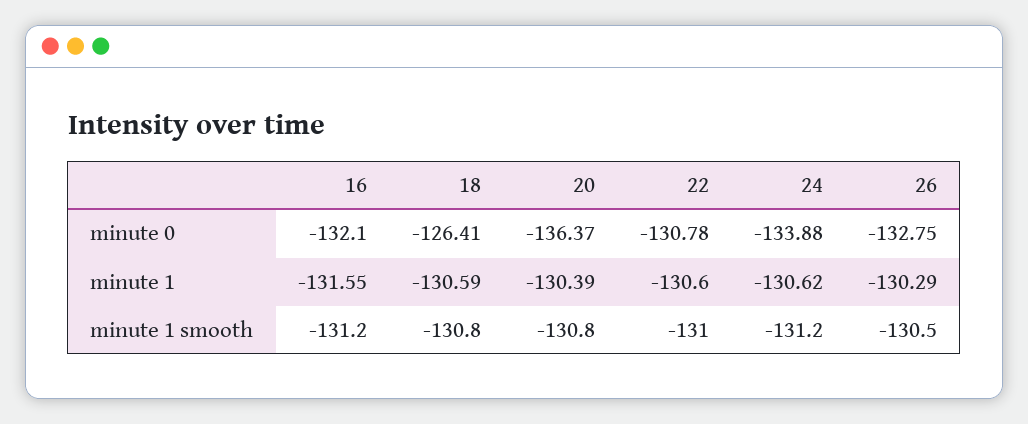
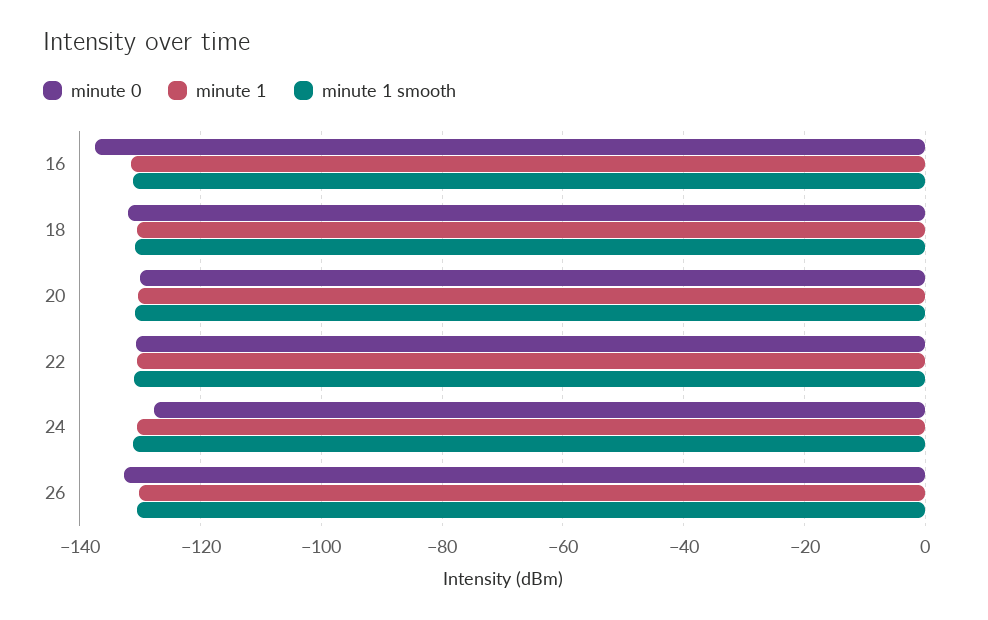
minute 0, 16: -132.1 -> -138
minute 0, 18: -126.41 -> -132
minute 0, 20: -136.37 -> -130
minute 0, 24: -133.88 -> -128

